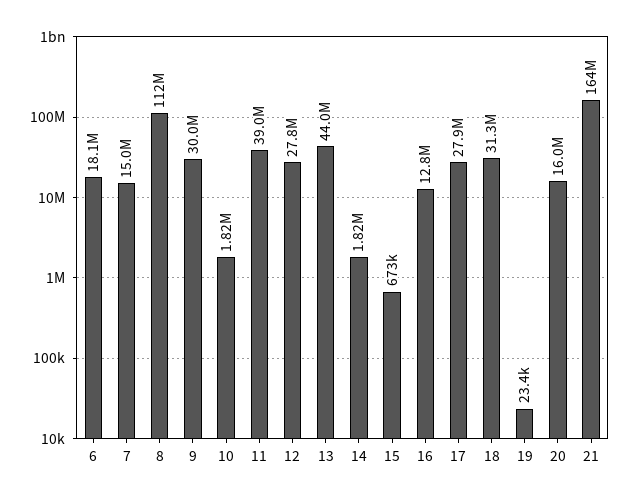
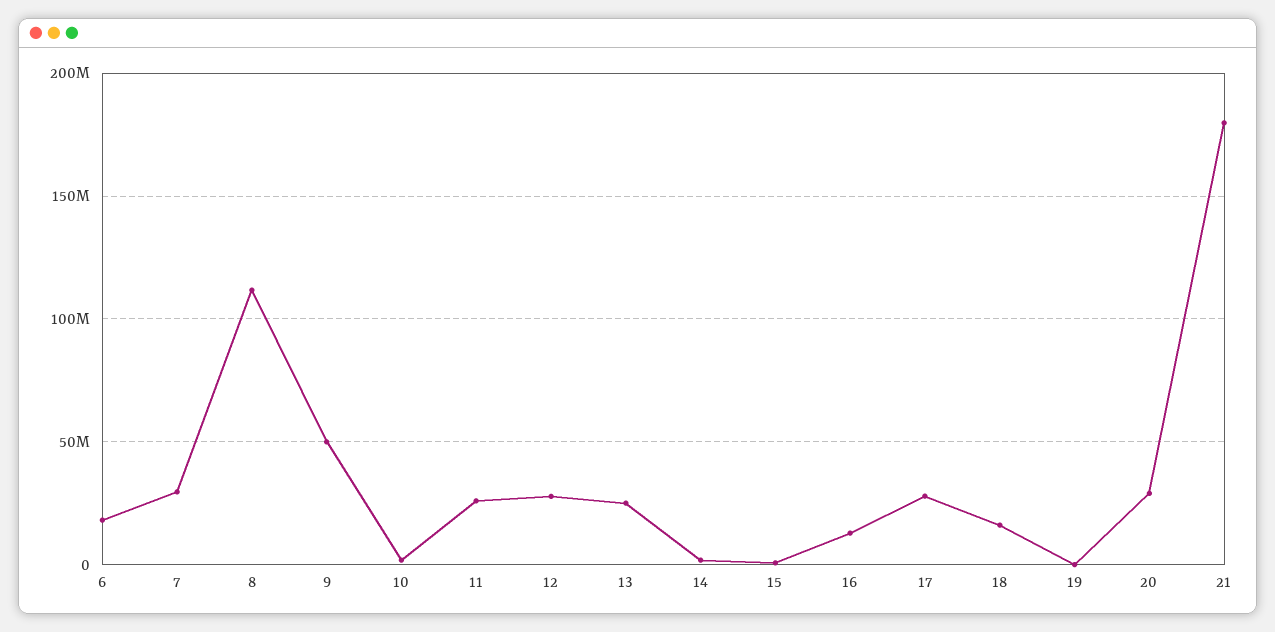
7: 15000000 -> 30000000
9: 30000000 -> 50000000
11: 39000000 -> 25000000
13: 44000000 -> 25000000
18: 31300000 -> 15000000
20: 16000000 -> 30000000
21: 164000000 -> 180000000

